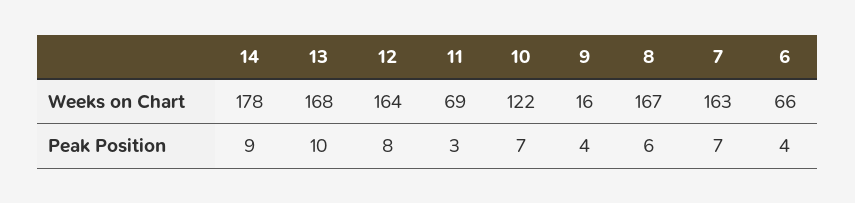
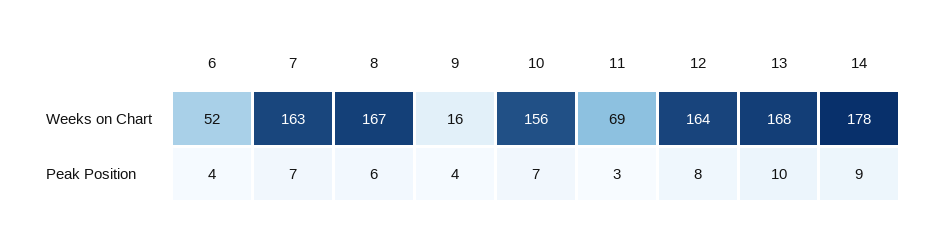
10, Weeks on Chart: 122 -> 156
6, Weeks on Chart: 66 -> 52

